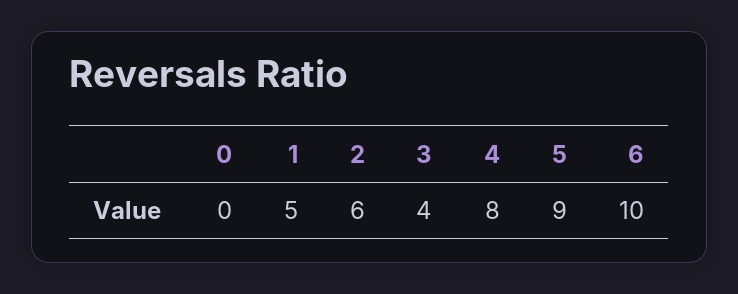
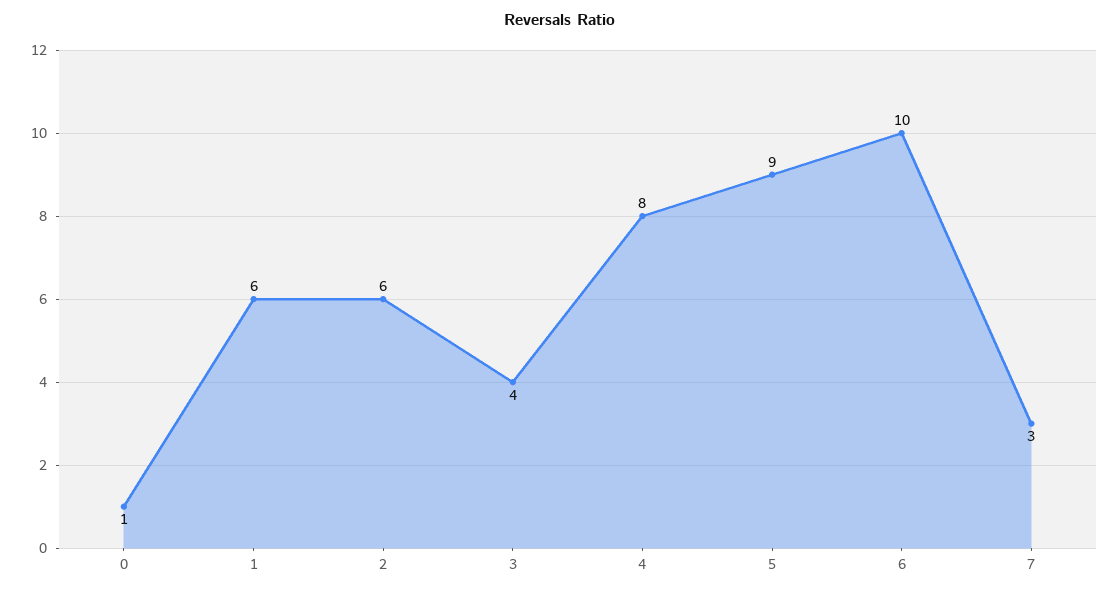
0: 0 -> 1
1: 5 -> 6
7: none -> 3

